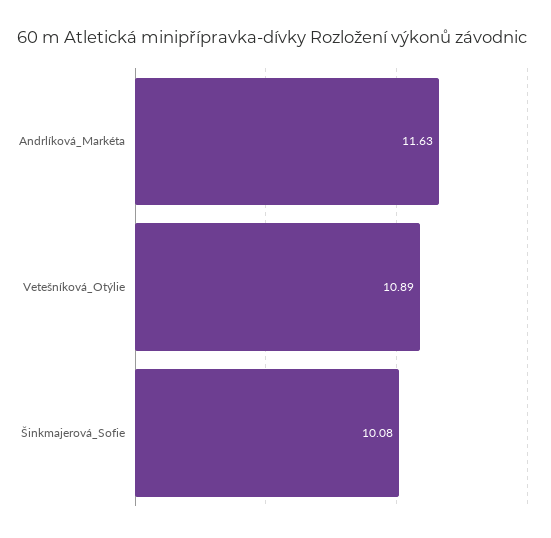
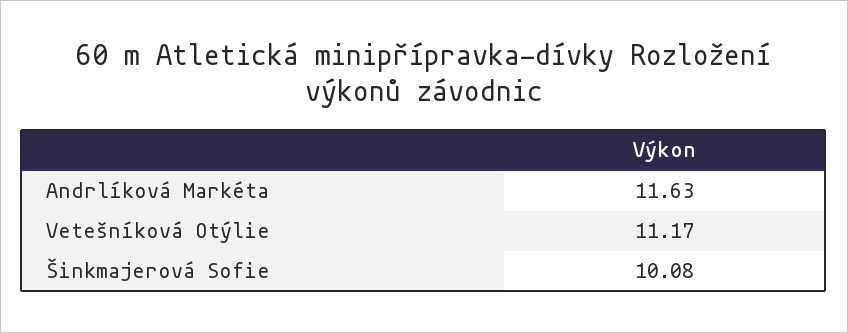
Vetešníková_Otýlie: 10.89 -> 11.17

